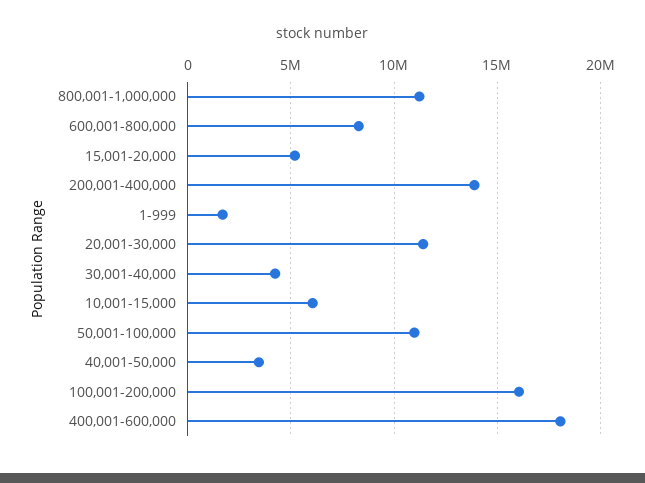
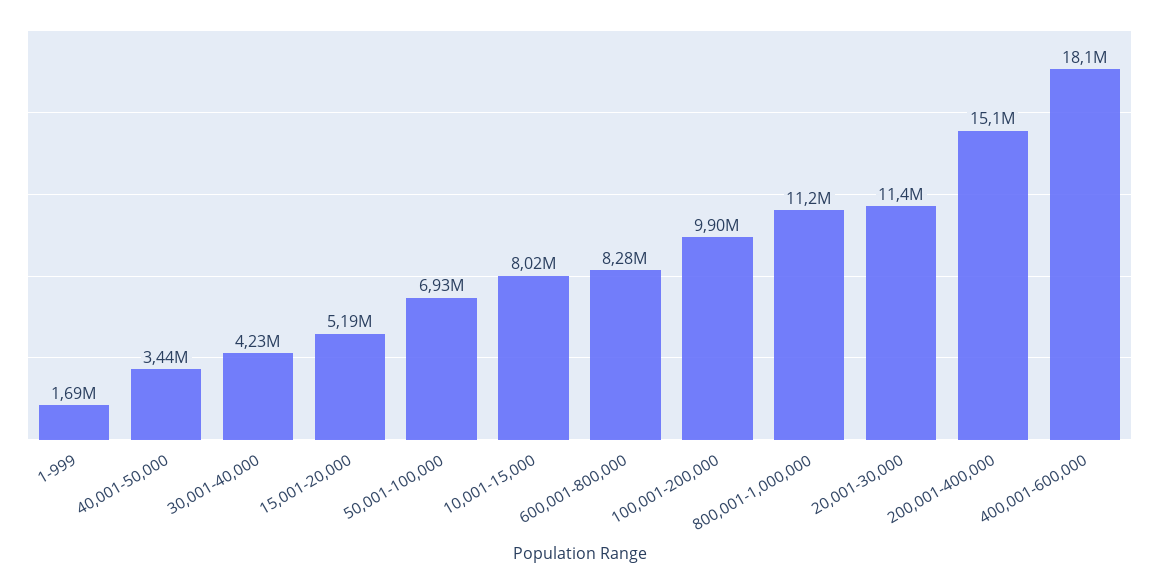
200,001-400,000: 14000000 -> 15100000
10,001-15,000: 6000000 -> 8020000
50,001-100,000: 11000000 -> 6930000
100,001-200,000: 16000000 -> 9900000

